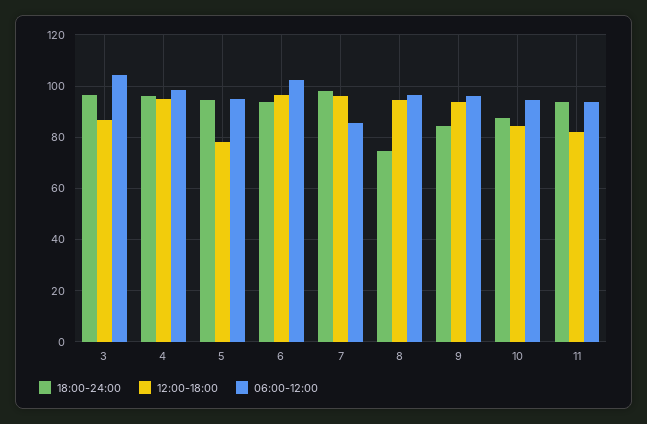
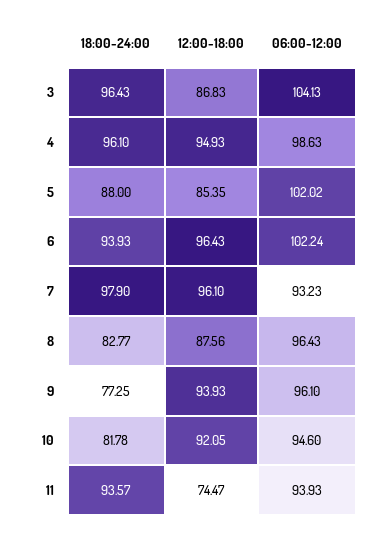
18:00-24:00, 5: 95 -> 88
12:00-18:00, 5: 77.5 -> 85.35
06:00-12:00, 5: 95 -> 102.02
06:00-12:00, 7: 85 -> 93.23
18:00-24:00, 8: 75 -> 82.77
12:00-18:00, 8: 95 -> 87.56
18:00-24:00, 9: 85 -> 77.25
18:00-24:00, 10: 87.5 -> 81.78
12:00-18:00, 10: 85 -> 92.05
12:00-18:00, 11: 82.5 -> 74.47

